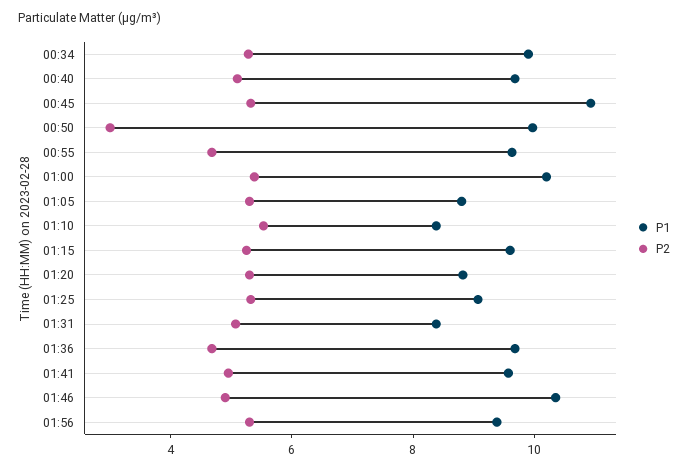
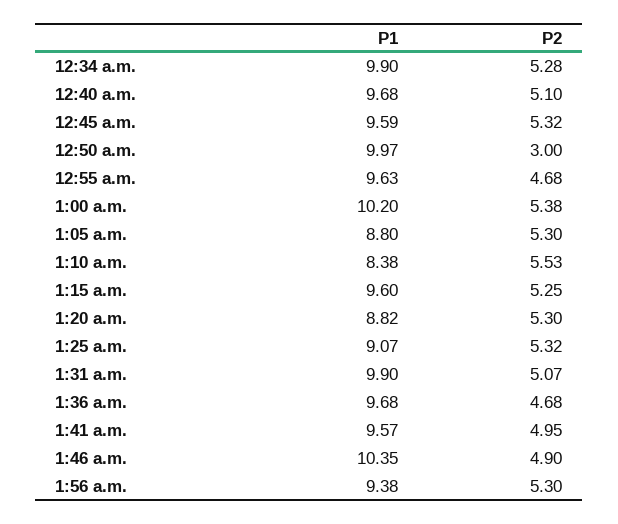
P1, 00:45: 11 -> 9.59
P1, 01:31: 8.5 -> 9.9

